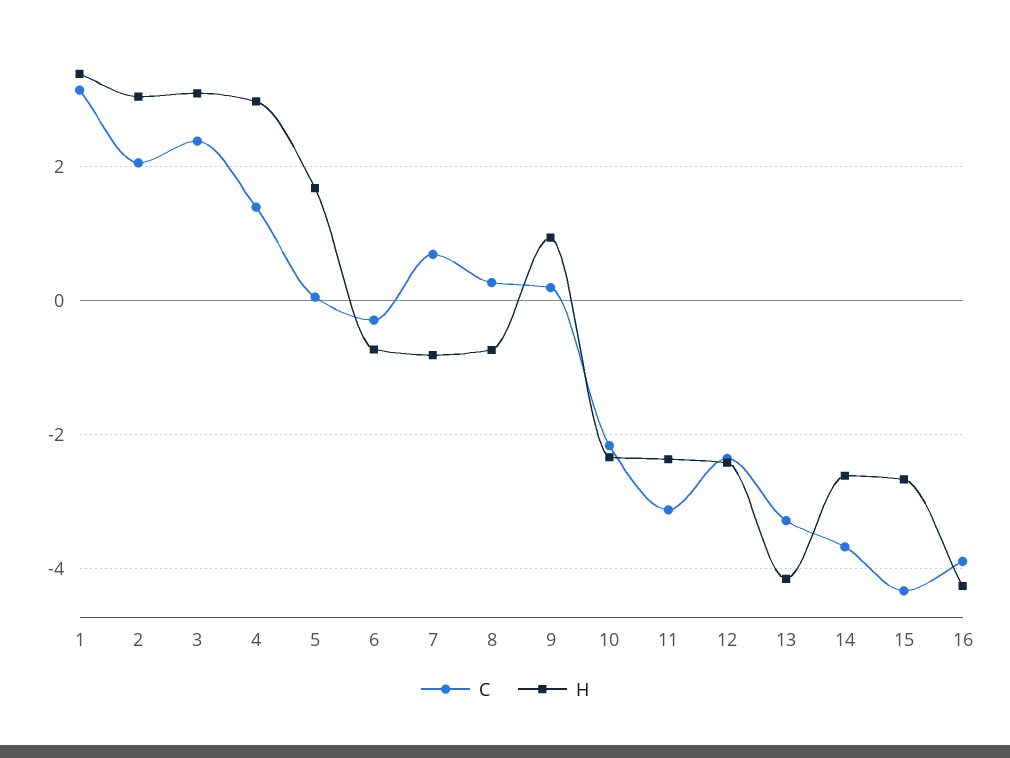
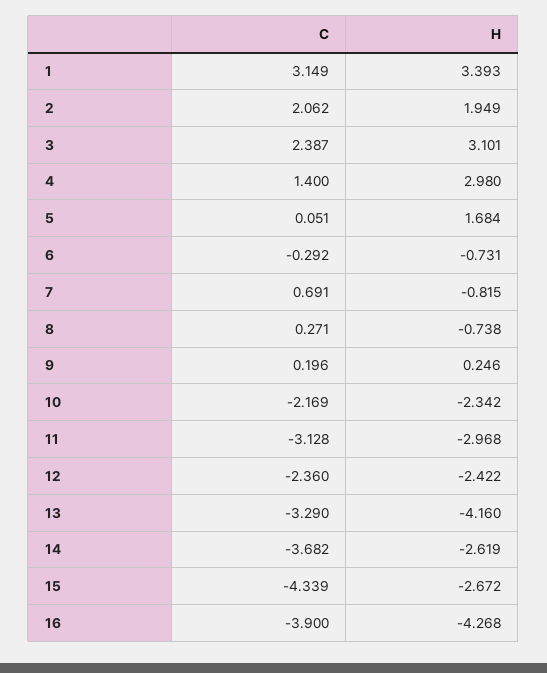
H, 2: 3 -> 1.949
H, 9: 1 -> 0.246
H, 11: -2.4 -> -2.968

